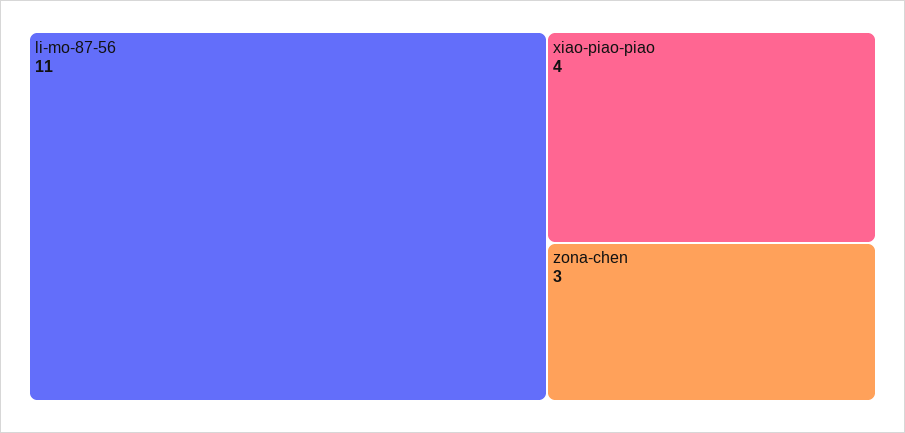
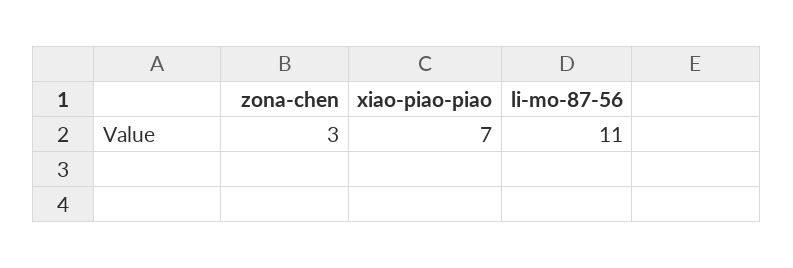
xiao-piao-piao: 4 -> 7

